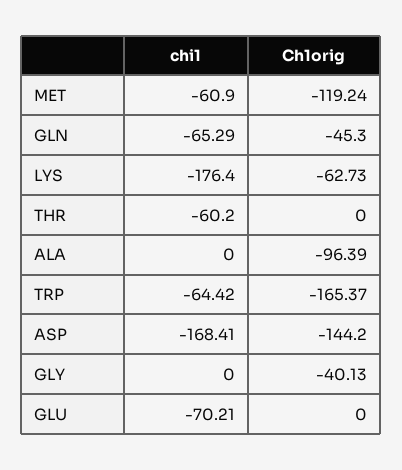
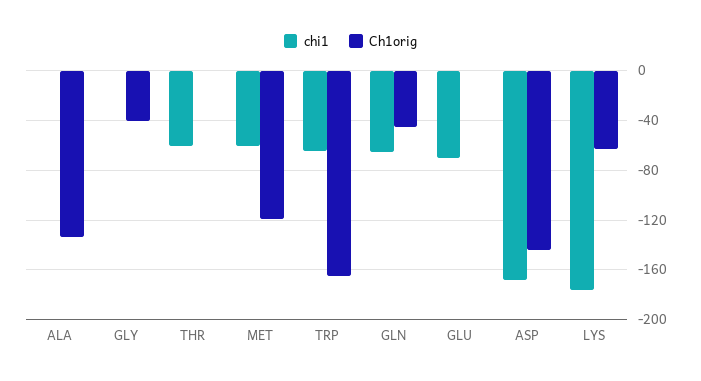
Ch1orig, ALA: -96.39 -> -135

